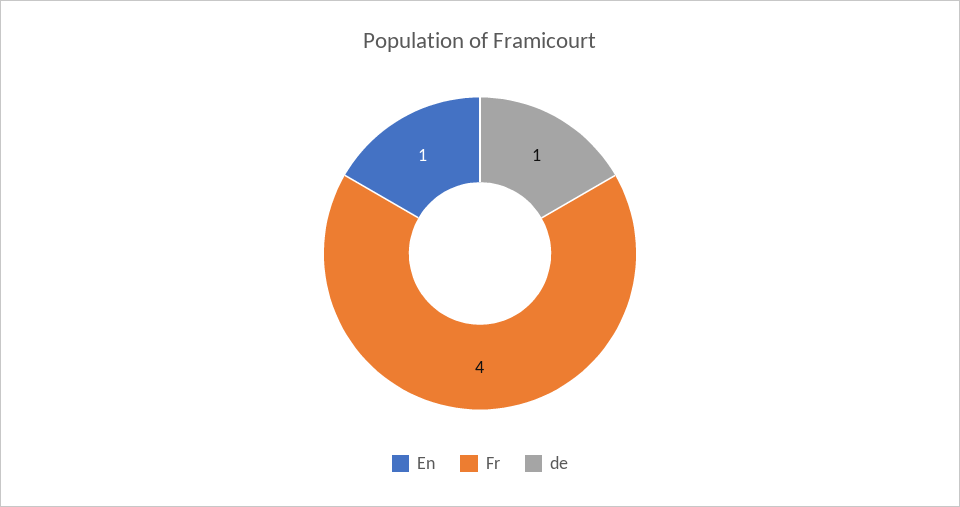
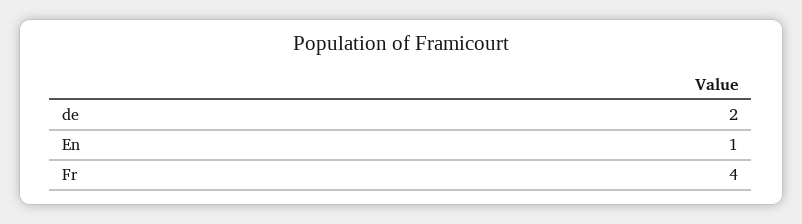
de: 1 -> 2

